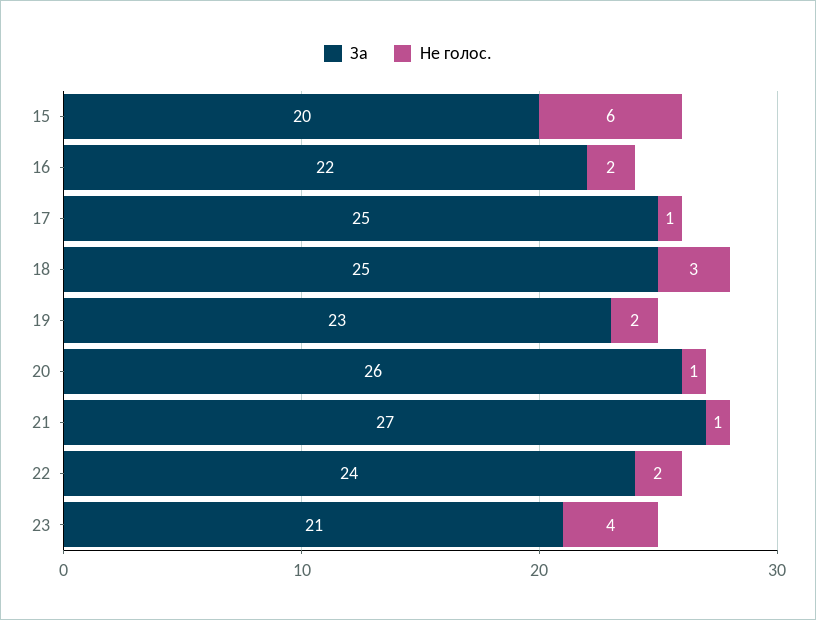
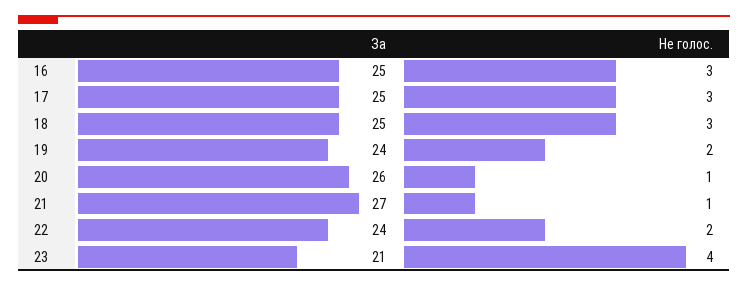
За, 15: 20 -> none
Не голос., 15: 6 -> none
За, 16: 22 -> 25
Не голос., 16: 2 -> 3
Не голос., 17: 1 -> 3
За, 19: 23 -> 24

